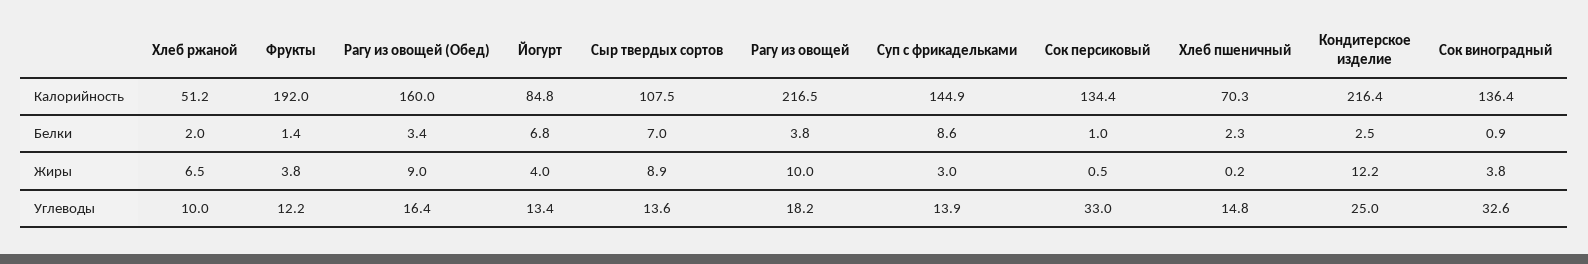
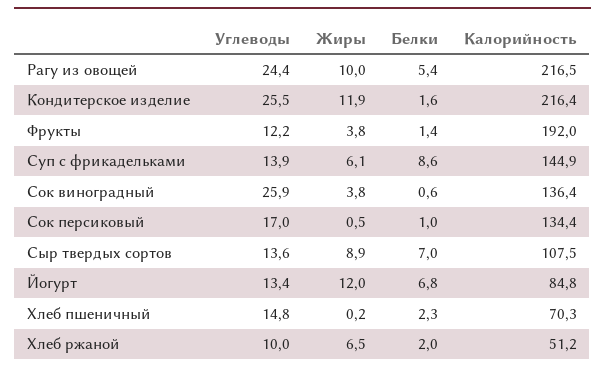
Рагу из овощей (Обед), Калорийность: 160 -> none
Рагу из овощей (Обед), Белки: 3.4 -> none
Рагу из овощей, Белки: 3.8 -> 5.4
Кондитерское изделие, Белки: 2.5 -> 1.6
Сок виноградный, Белки: 0.9 -> 0.6
Рагу из овощей (Обед), Жиры: 9 -> none
Йогурт, Жиры: 4 -> 12
Суп с фрикадельками, Жиры: 3 -> 6.1
Кондитерское изделие, Жиры: 12.2 -> 11.9
Рагу из овощей (Обед), Углеводы: 16.4 -> none
Рагу из овощей, Углеводы: 18.2 -> 24.4
Сок персиковый, Углеводы: 33 -> 17
Кондитерское изделие, Углеводы: 25 -> 25.5
Сок виноградный, Углеводы: 32.6 -> 25.9

